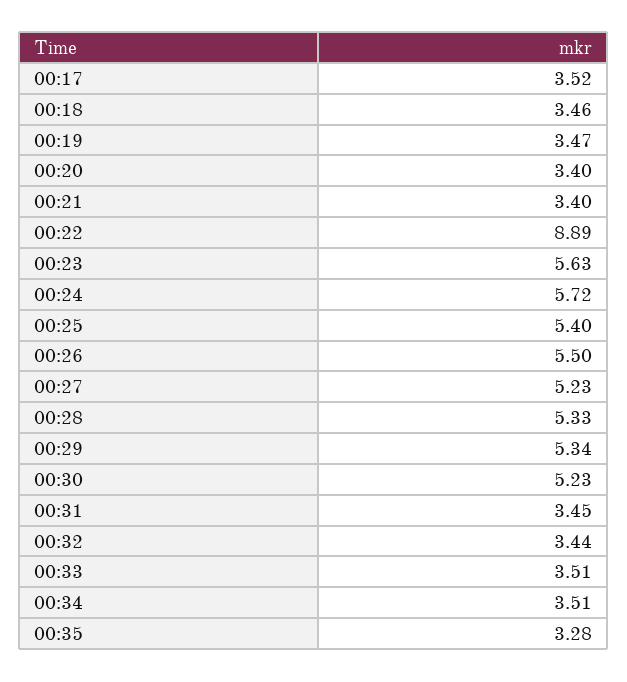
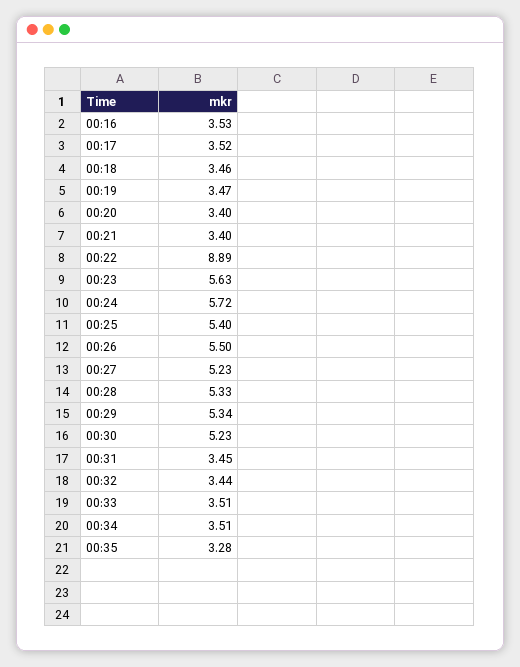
00:16: none -> 3.53

